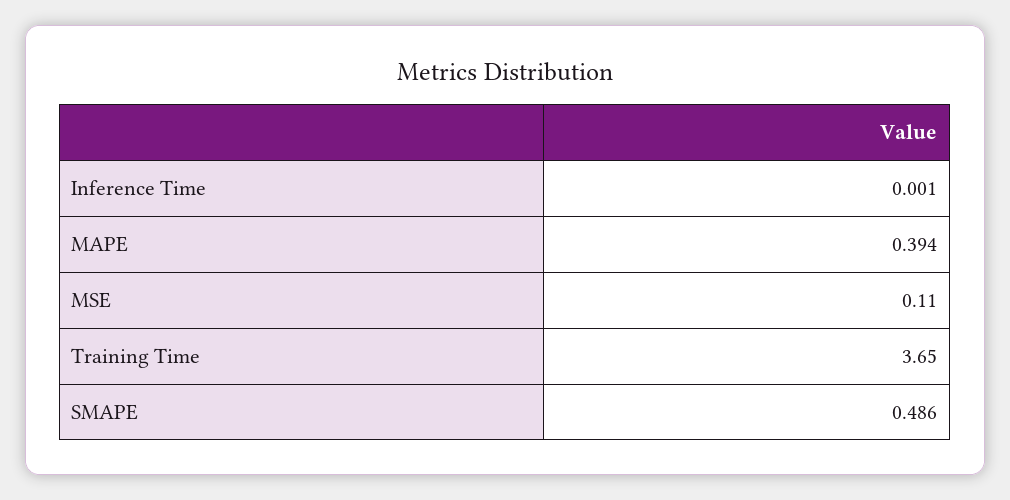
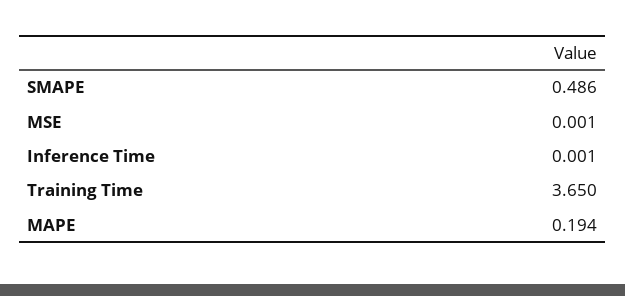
MAPE: 0.394 -> 0.194
MSE: 0.11 -> 0.001

